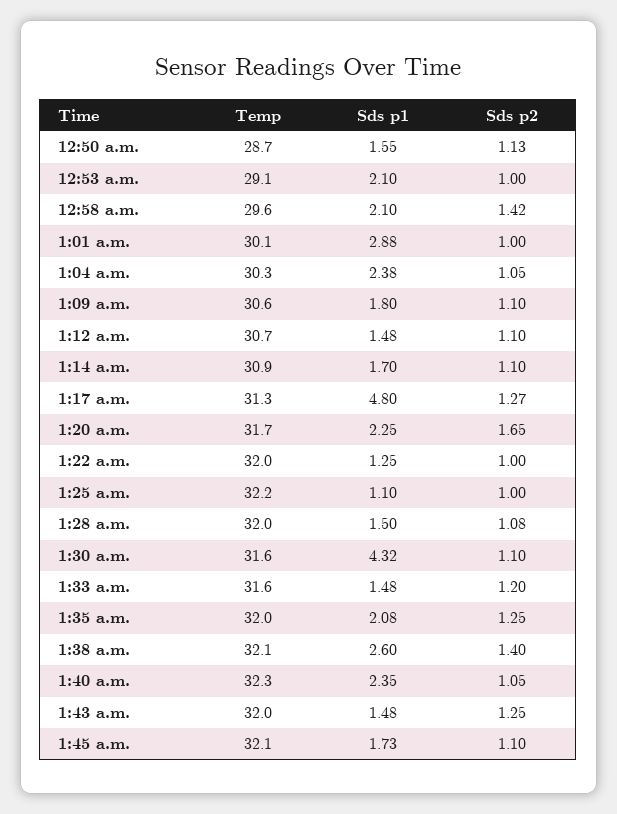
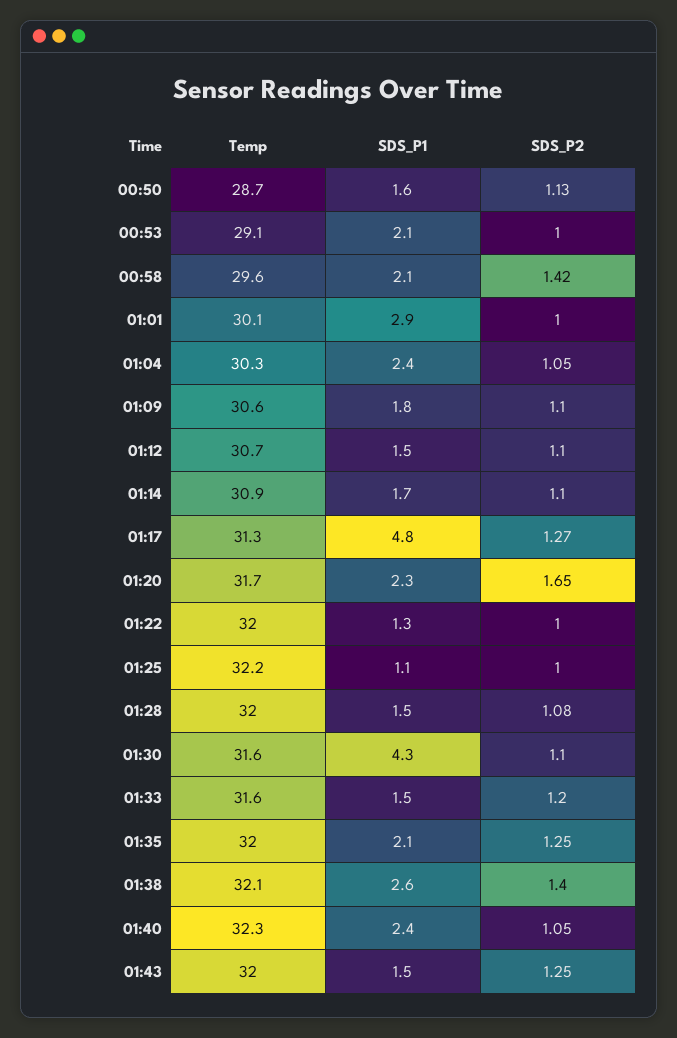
Temp, 1:45 a.m.: 32.1 -> none
Sds p1, 1:45 a.m.: 1.73 -> none
Sds p2, 1:45 a.m.: 1.1 -> none

